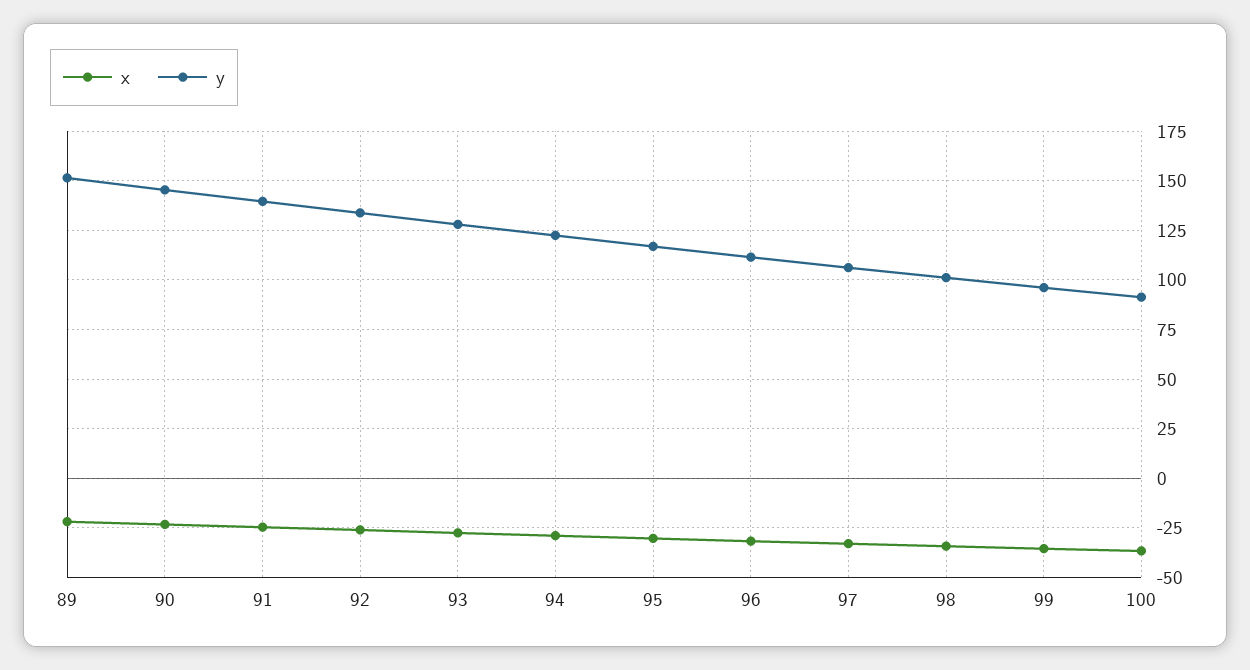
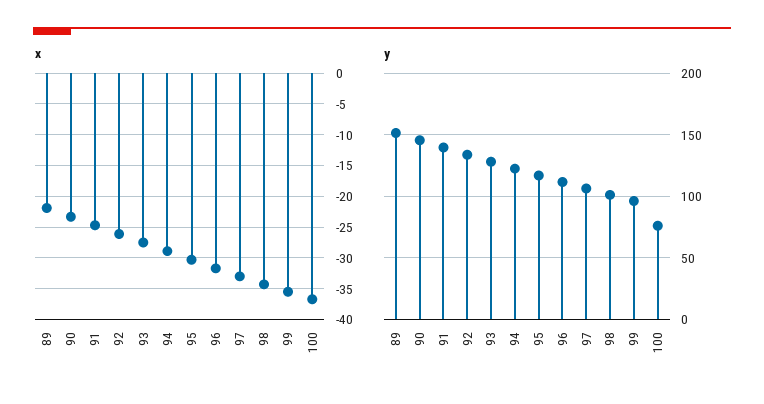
y, 100: 90 -> 75

